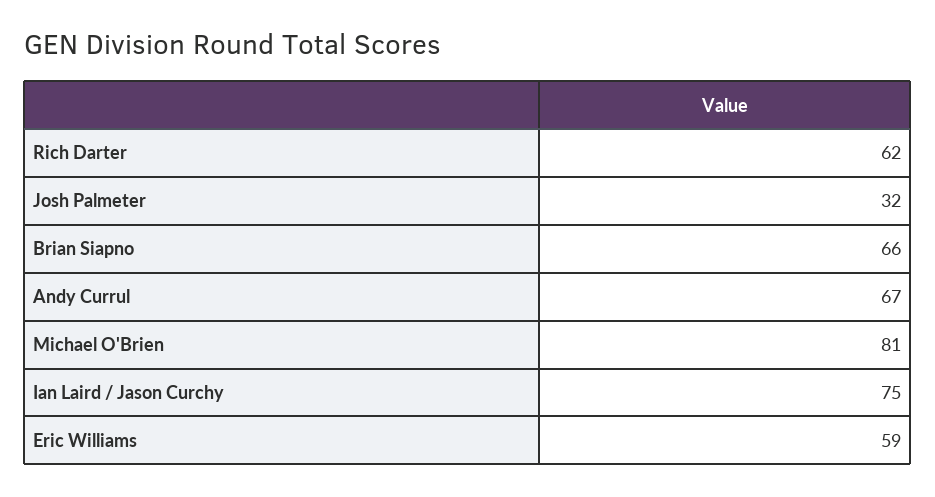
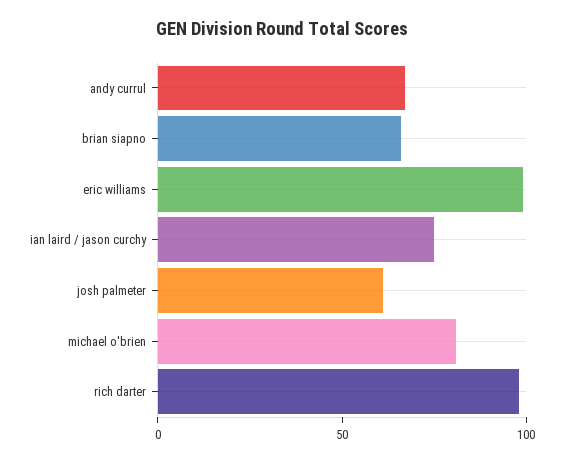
Rich Darter: 62 -> 100
Josh Palmeter: 32 -> 60
Eric Williams: 59 -> 100

